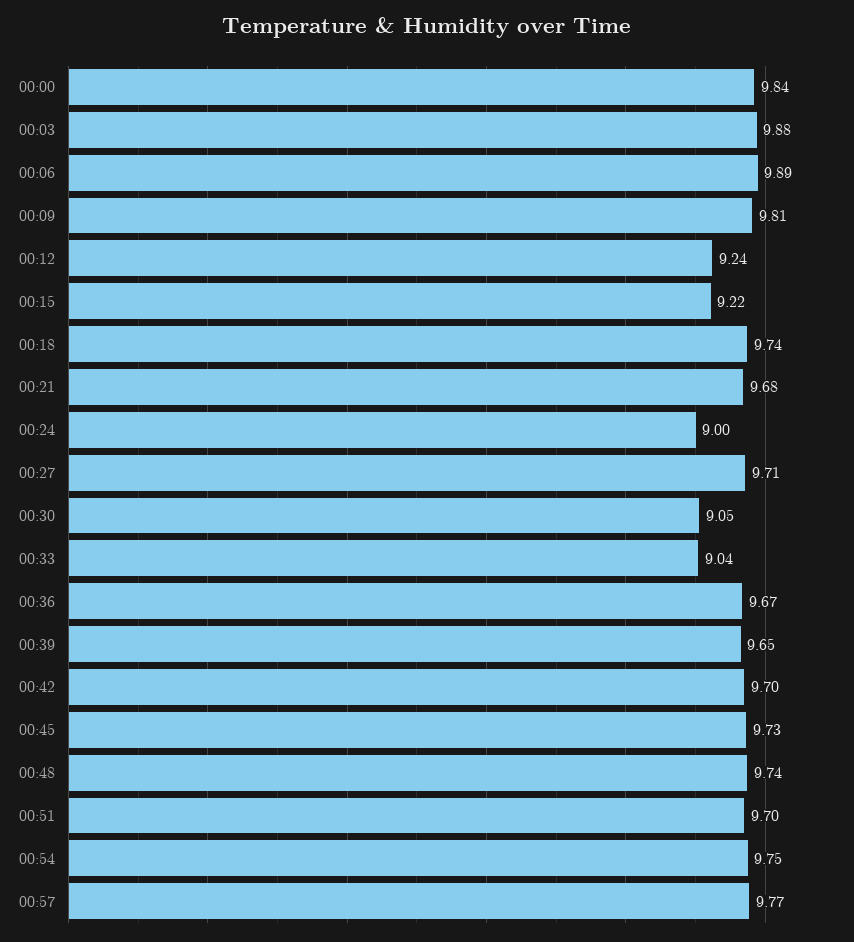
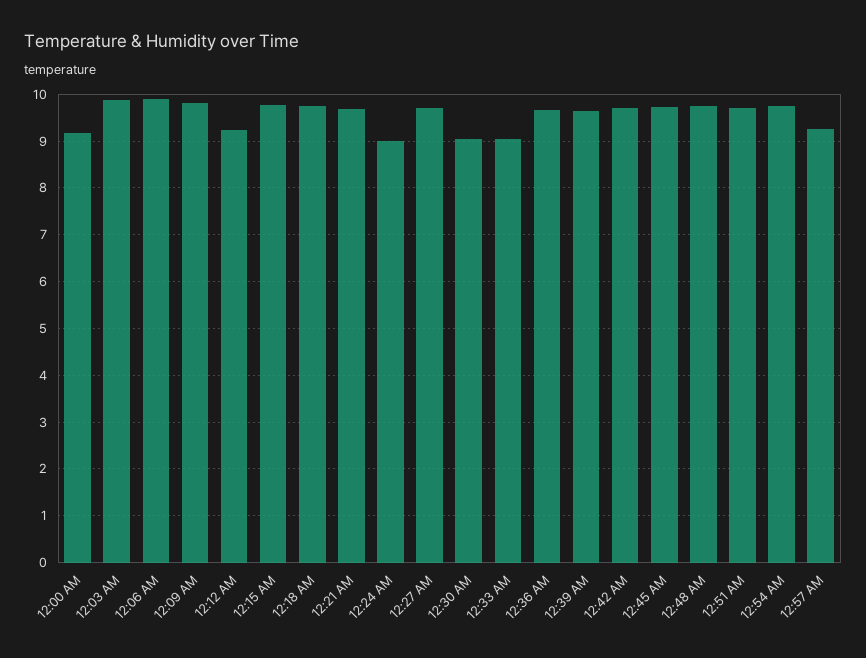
00:00: 9.84 -> 9.2
00:15: 9.22 -> 9.8
00:57: 9.77 -> 9.2

